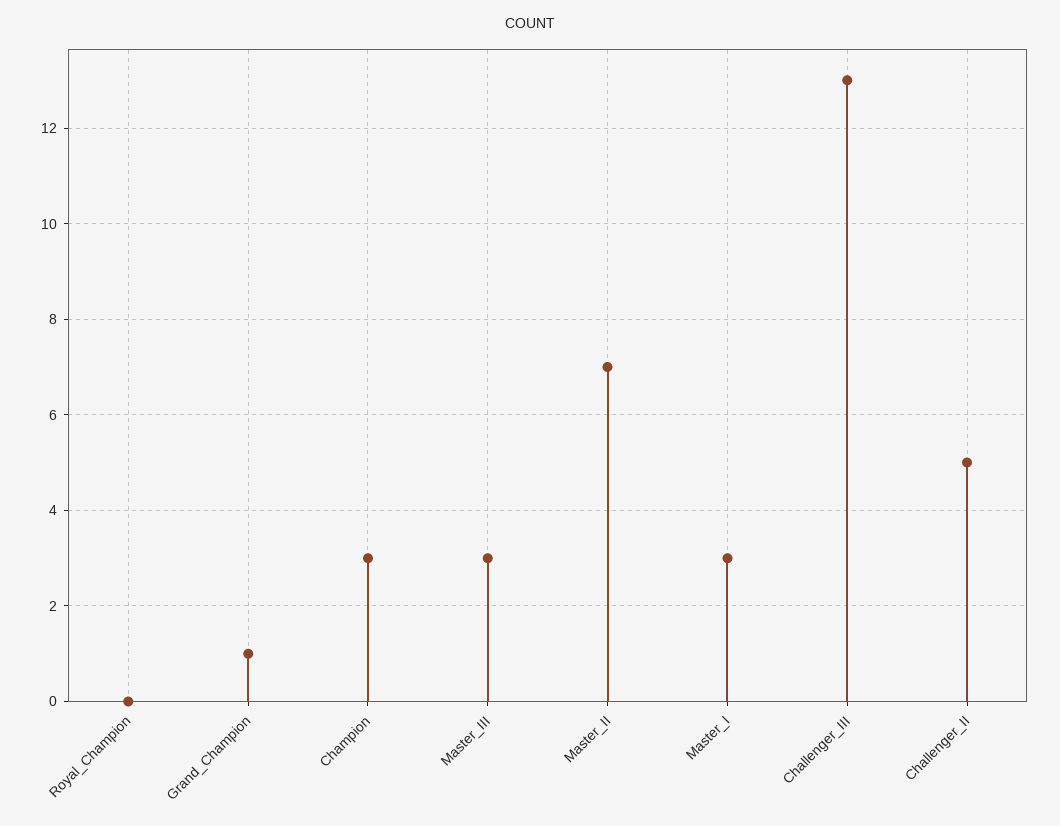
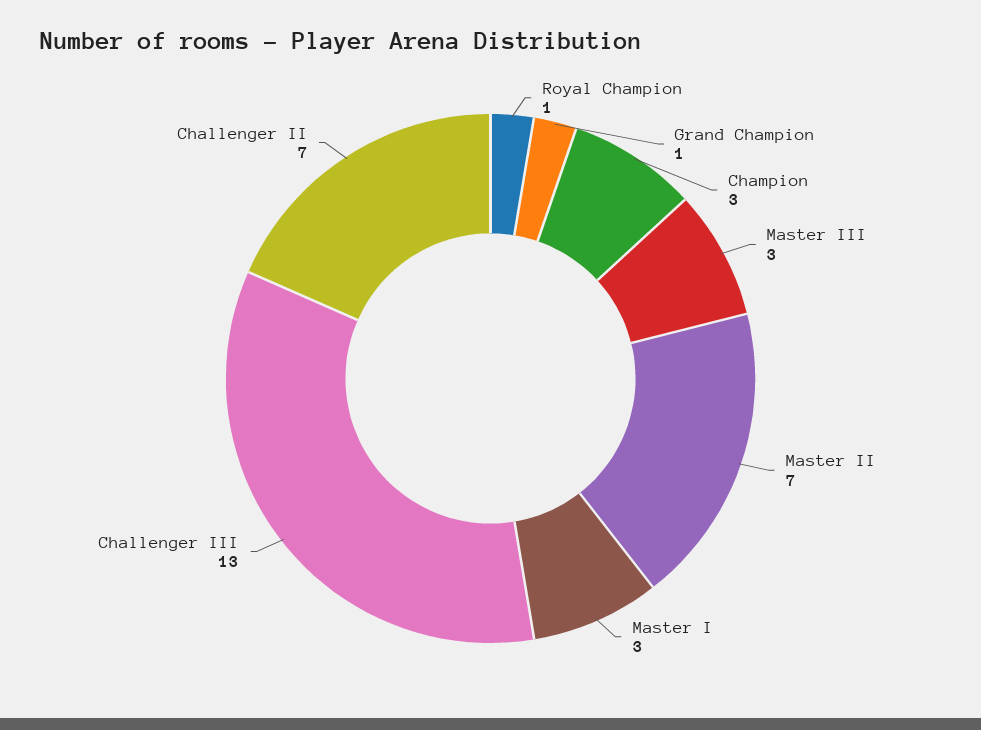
Royal_Champion: 0 -> 1
Challenger_II: 5 -> 7

